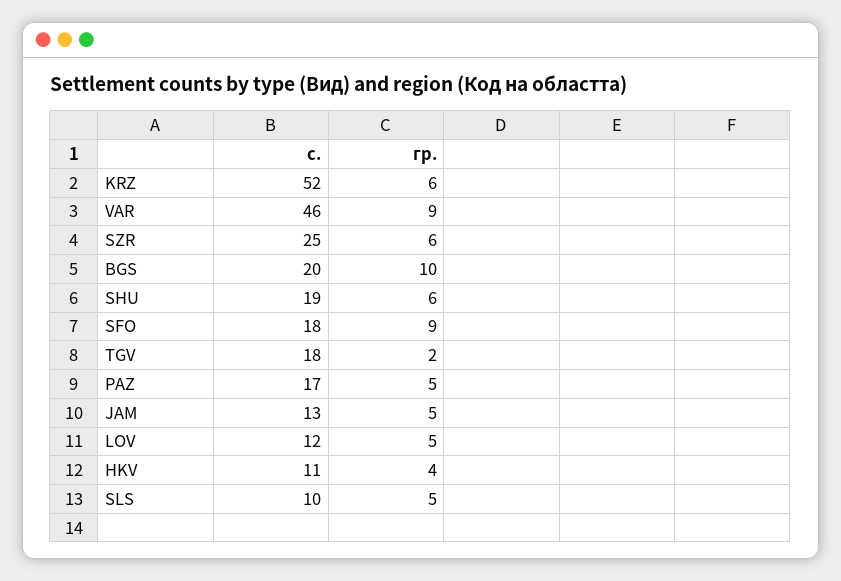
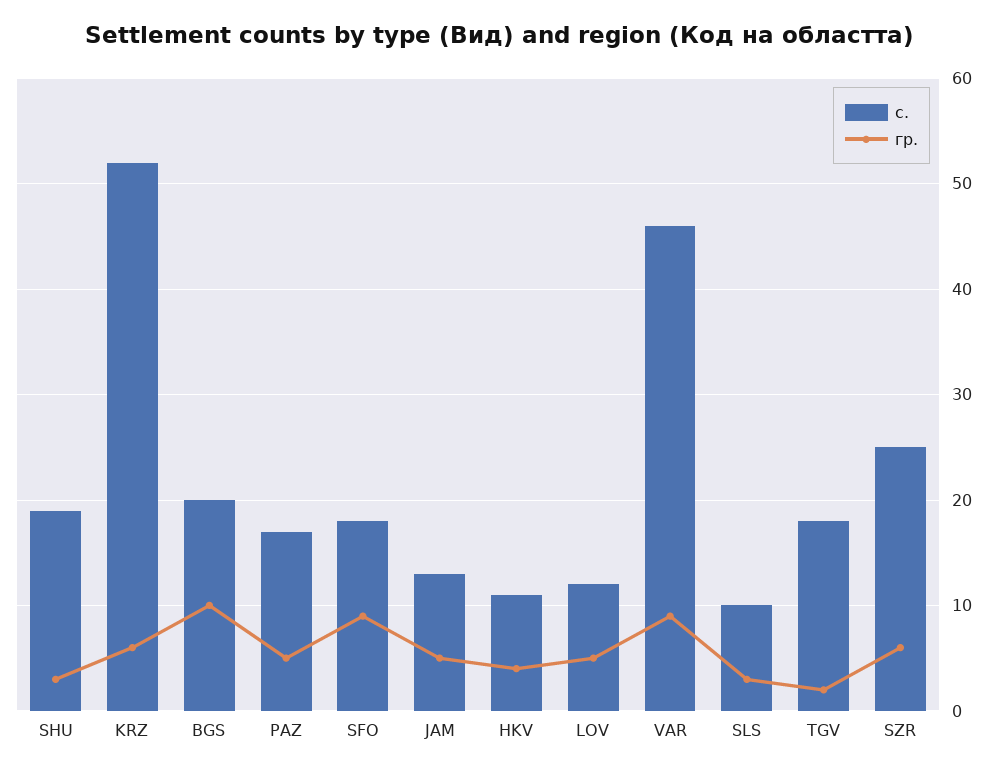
гр., SHU: 6 -> 3
гр., SLS: 5 -> 3

